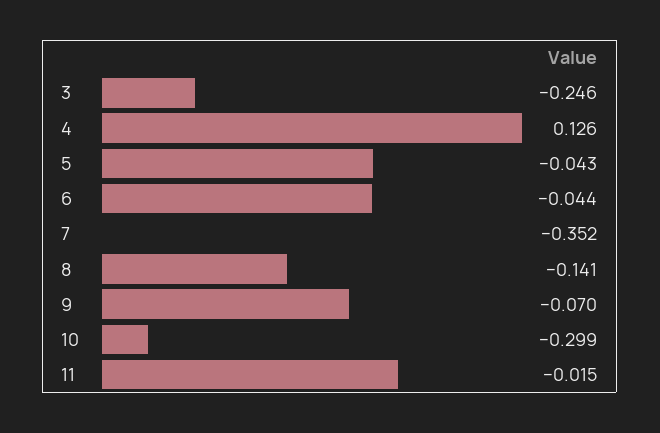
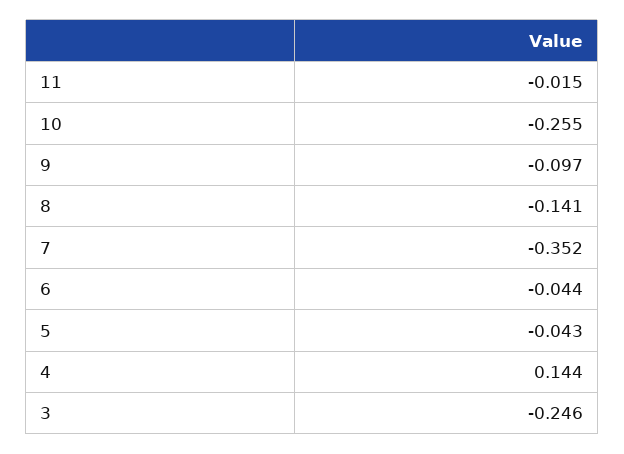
4: 0.126 -> 0.144
9: -0.07 -> -0.097
10: -0.299 -> -0.255

